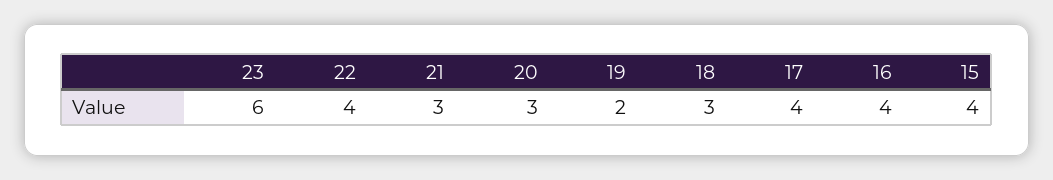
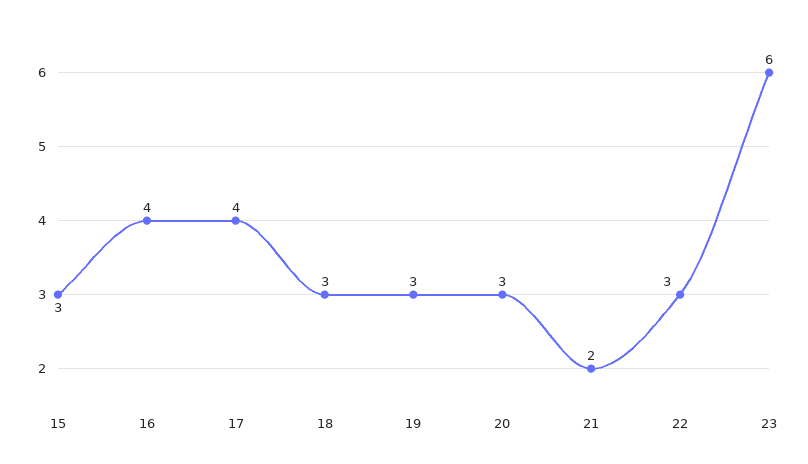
22: 4 -> 3
21: 3 -> 2
19: 2 -> 3
15: 4 -> 3

